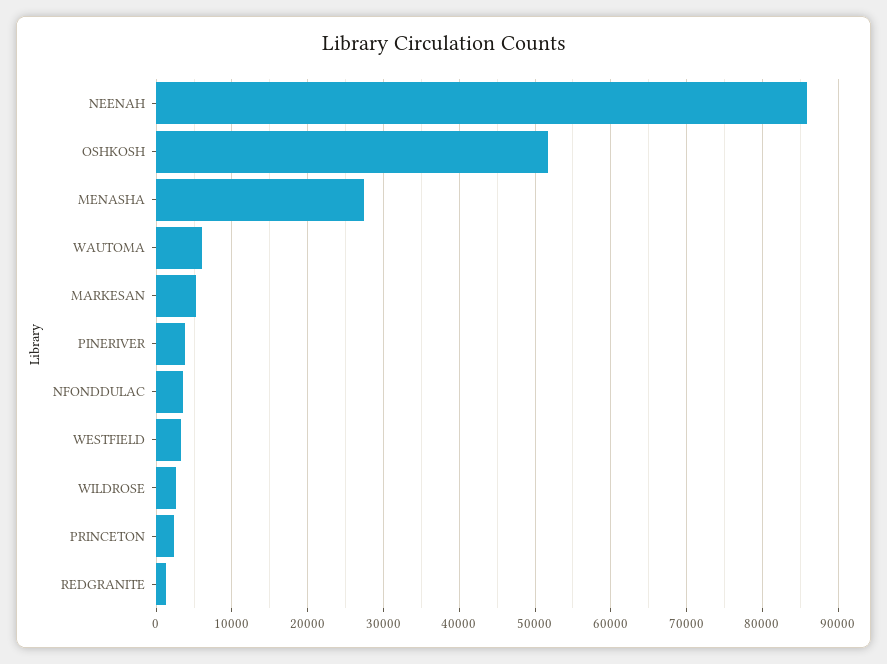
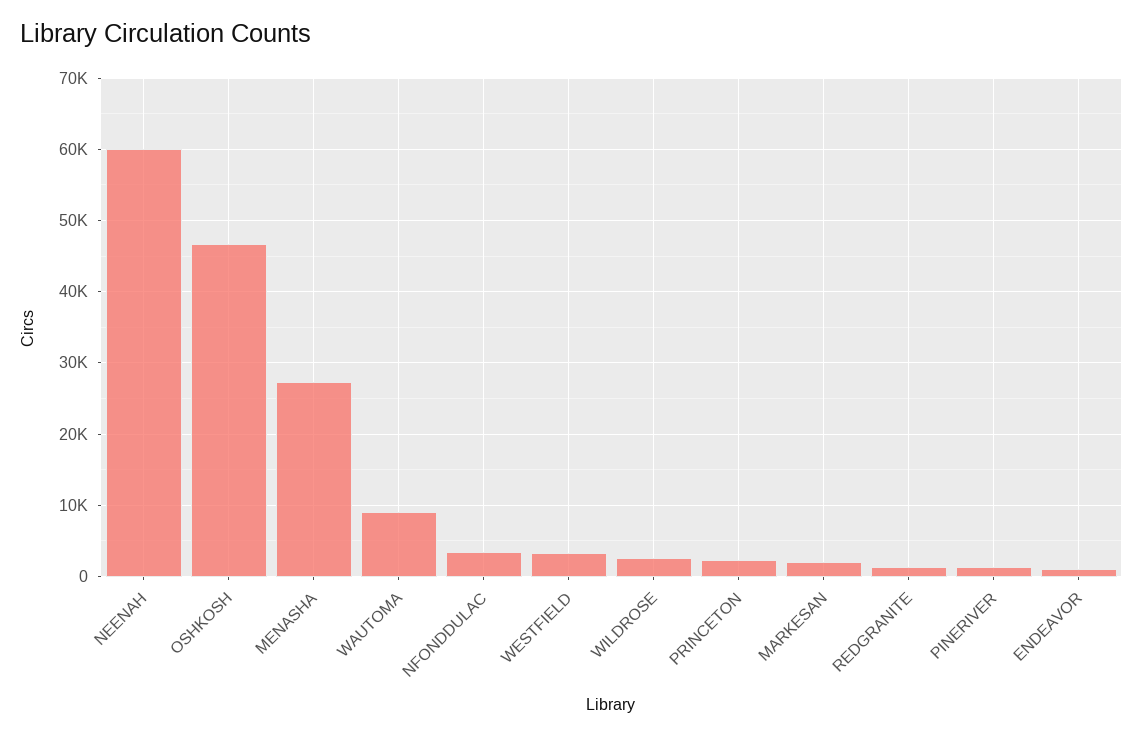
NEENAH: 86000 -> 60000
OSHKOSH: 52000 -> 47000
WAUTOMA: 6000 -> 9000
MARKESAN: 5000 -> 2000
PINERIVER: 4000 -> 1000
ENDEAVOR: none -> 1000

